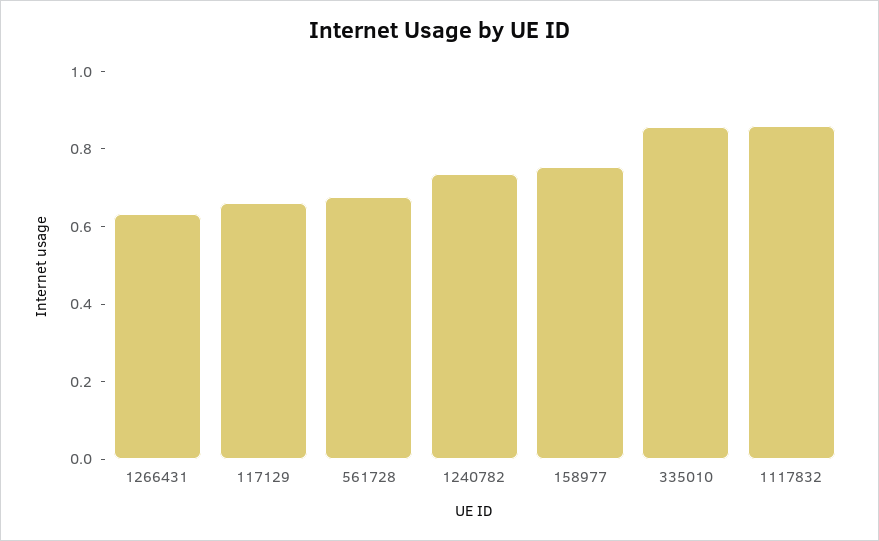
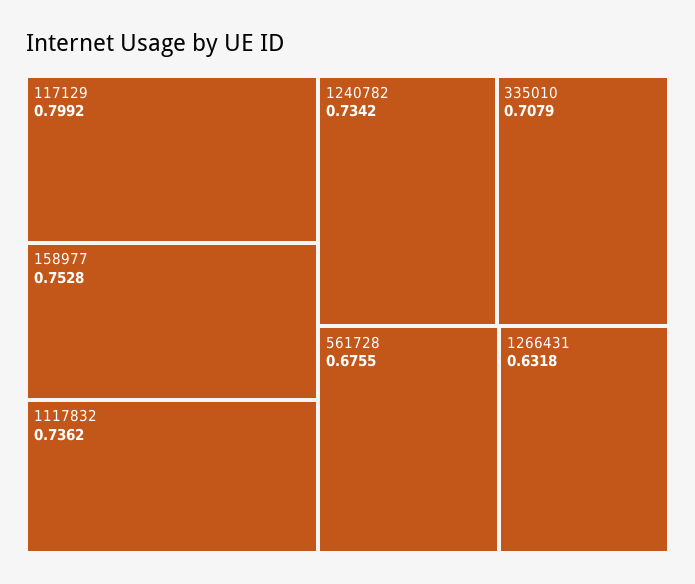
117129: 0.65 -> 0.7992
335010: 0.85 -> 0.7079
1117832: 0.85 -> 0.7362

